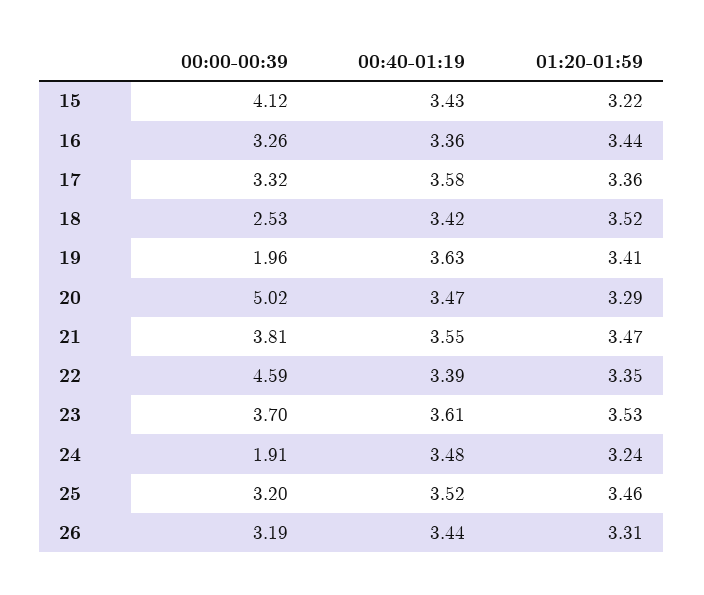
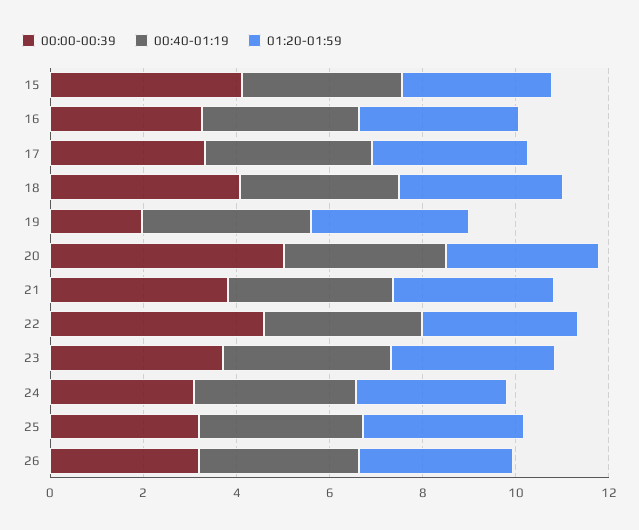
00:00-00:39, 18: 2.53 -> 4
00:00-00:39, 24: 1.91 -> 3

